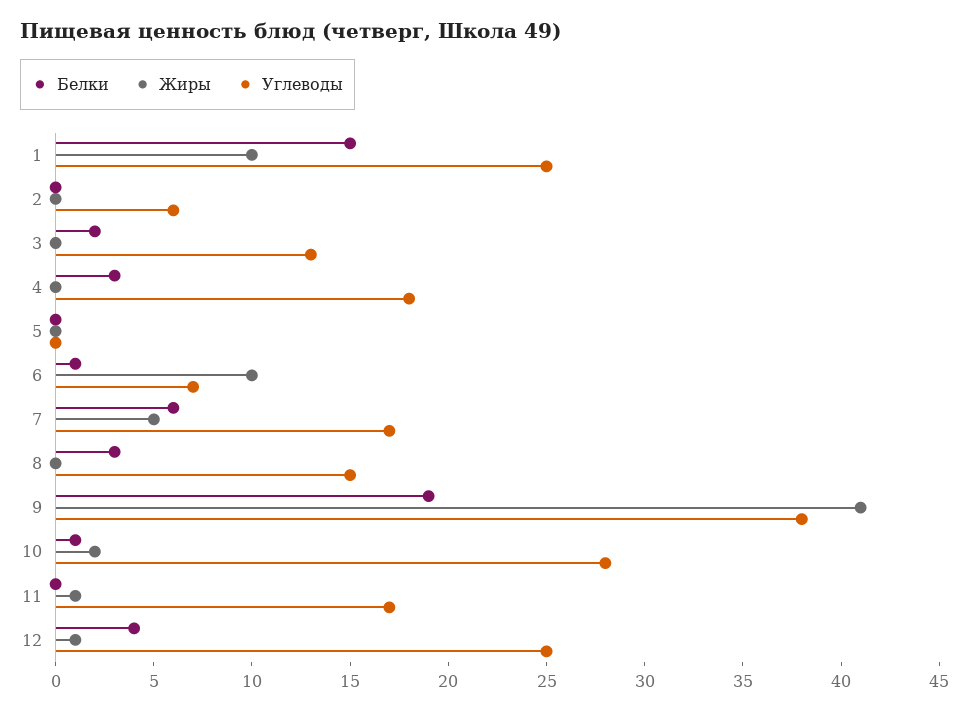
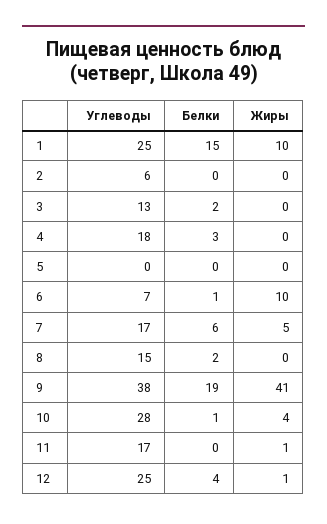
Белки, 8: 3 -> 2
Жиры, 10: 2 -> 4

